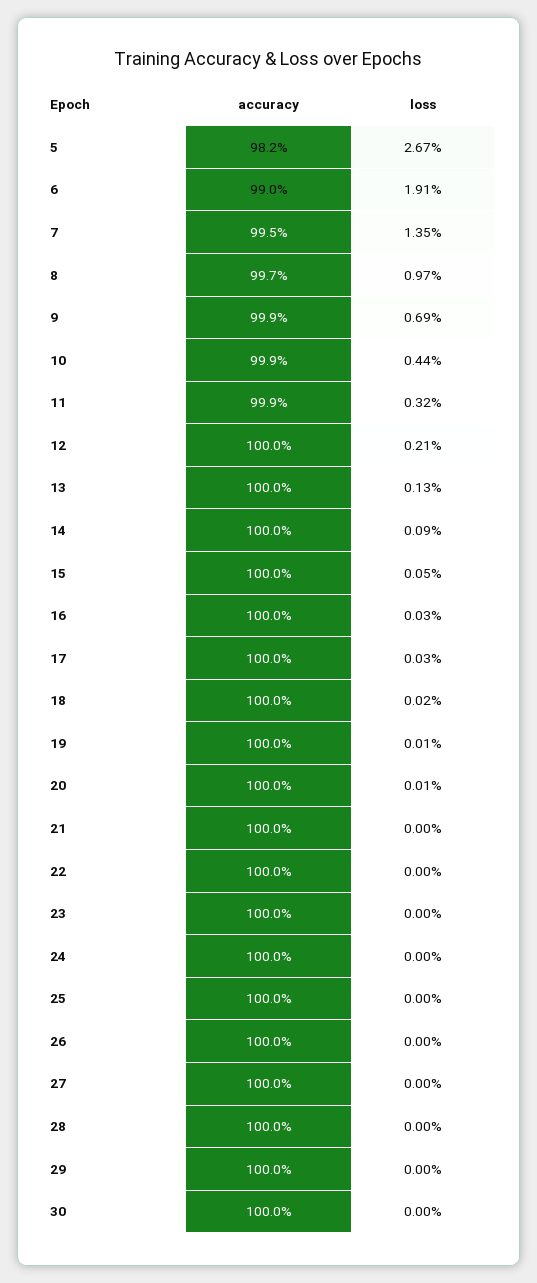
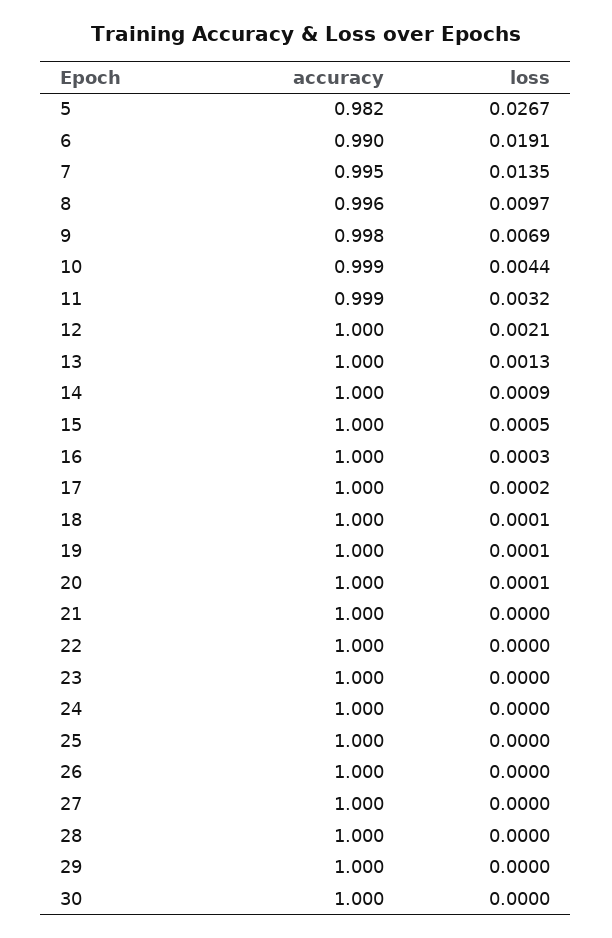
accuracy, 8: 0.997 -> 0.996
accuracy, 9: 0.999 -> 0.998
loss, 17: 0.0003 -> 0.0002
loss, 18: 0.0002 -> 0.0001

